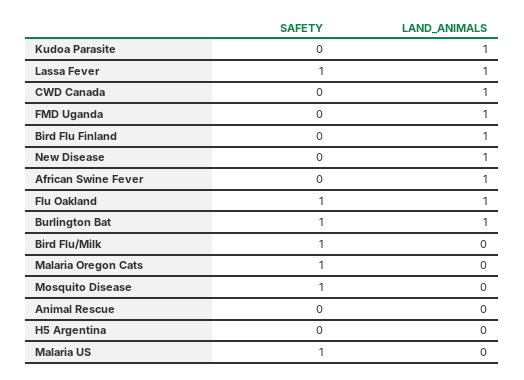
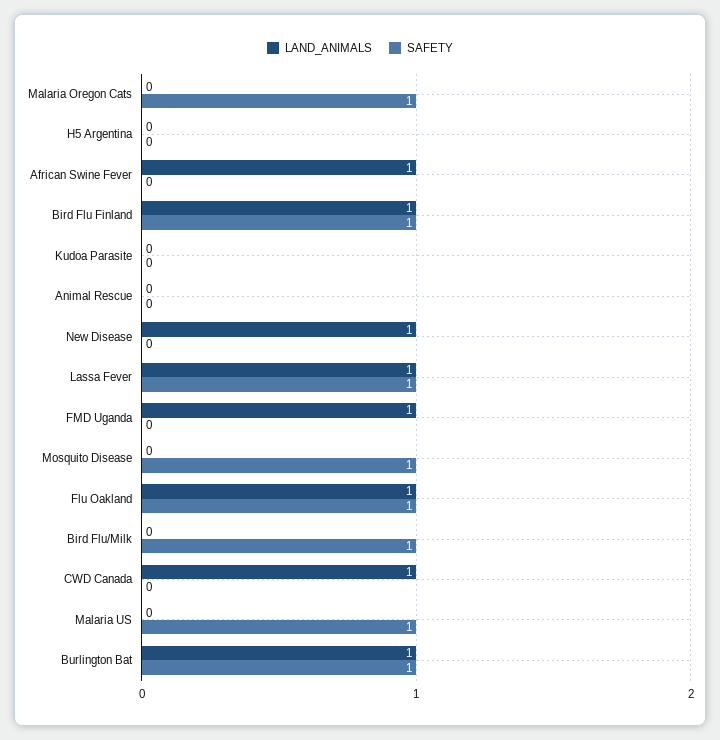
LAND_ANIMALS, Kudoa Parasite: 1 -> 0
SAFETY, Bird Flu Finland: 0 -> 1

